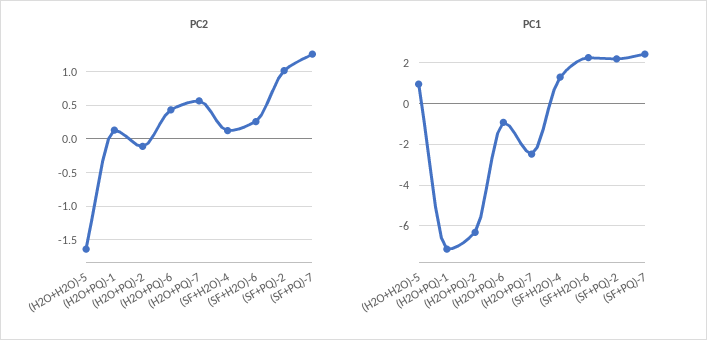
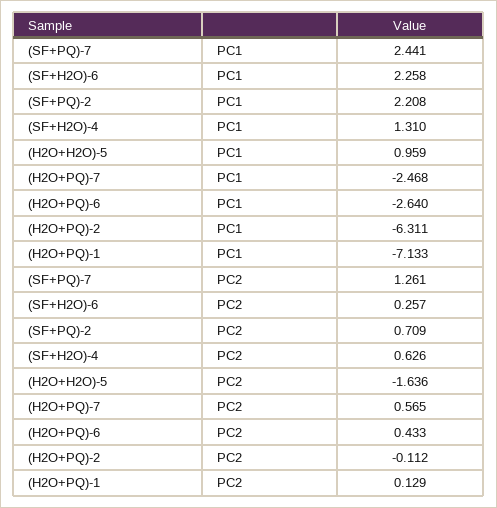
PC2, (SF+H2O)-4: 0.1 -> 0.626
PC2, (SF+PQ)-2: 1 -> 0.709
PC1, (H2O+PQ)-6: -1 -> -2.64

